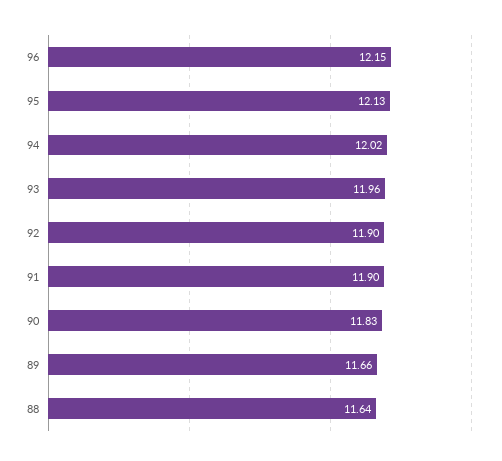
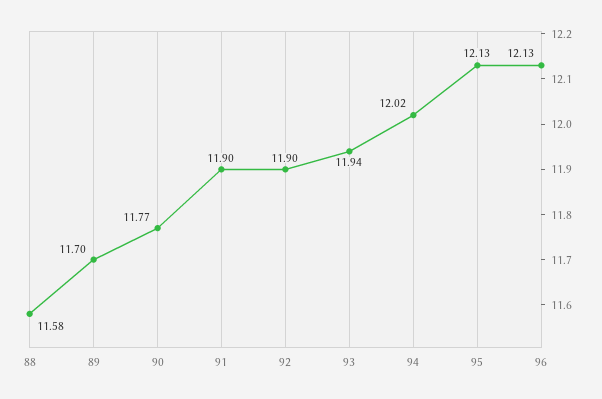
96: 12.15 -> 12.13
93: 11.96 -> 11.94
90: 11.83 -> 11.77
89: 11.66 -> 11.7
88: 11.64 -> 11.58

